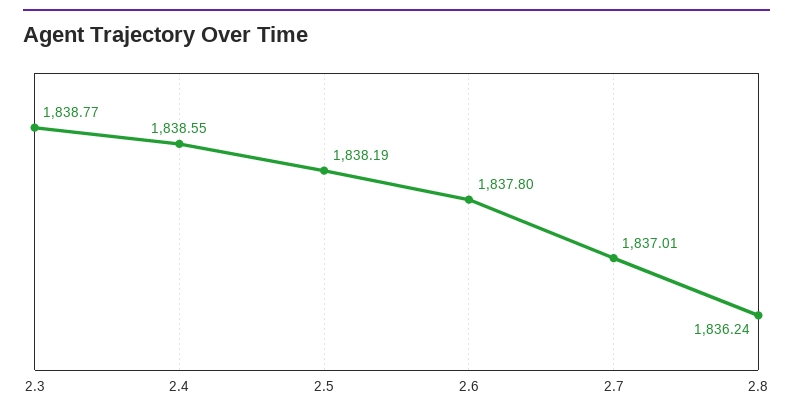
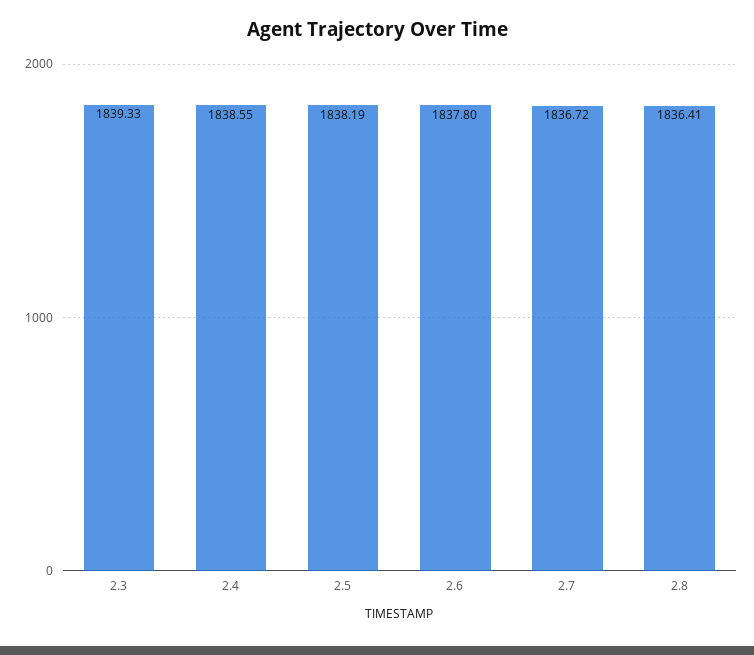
2.3: 1838.77 -> 1839.33
2.7: 1837.01 -> 1836.72
2.8: 1836.24 -> 1836.41

